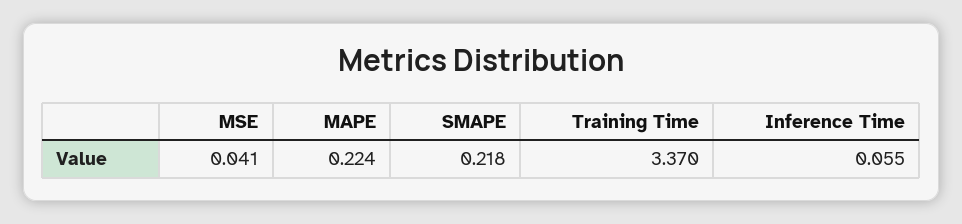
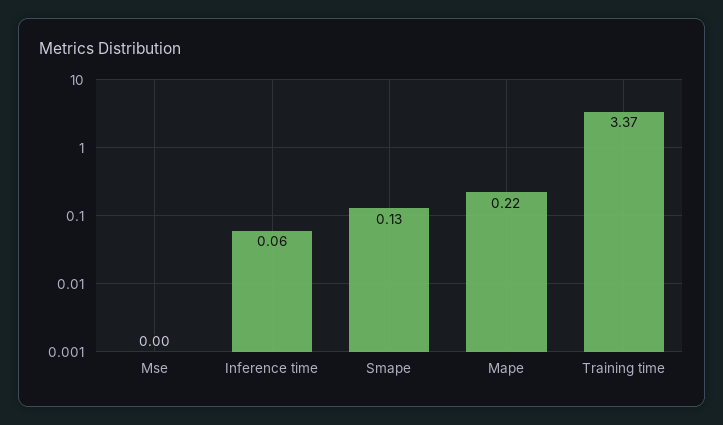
MSE: 0.041 -> 0
SMAPE: 0.218 -> 0.13

